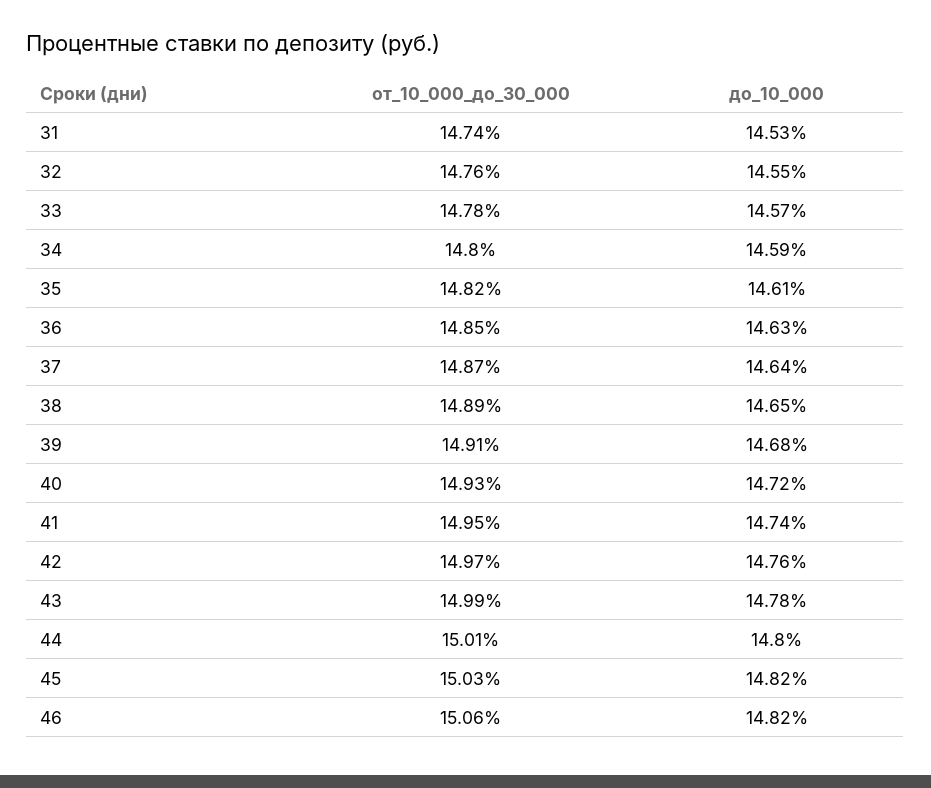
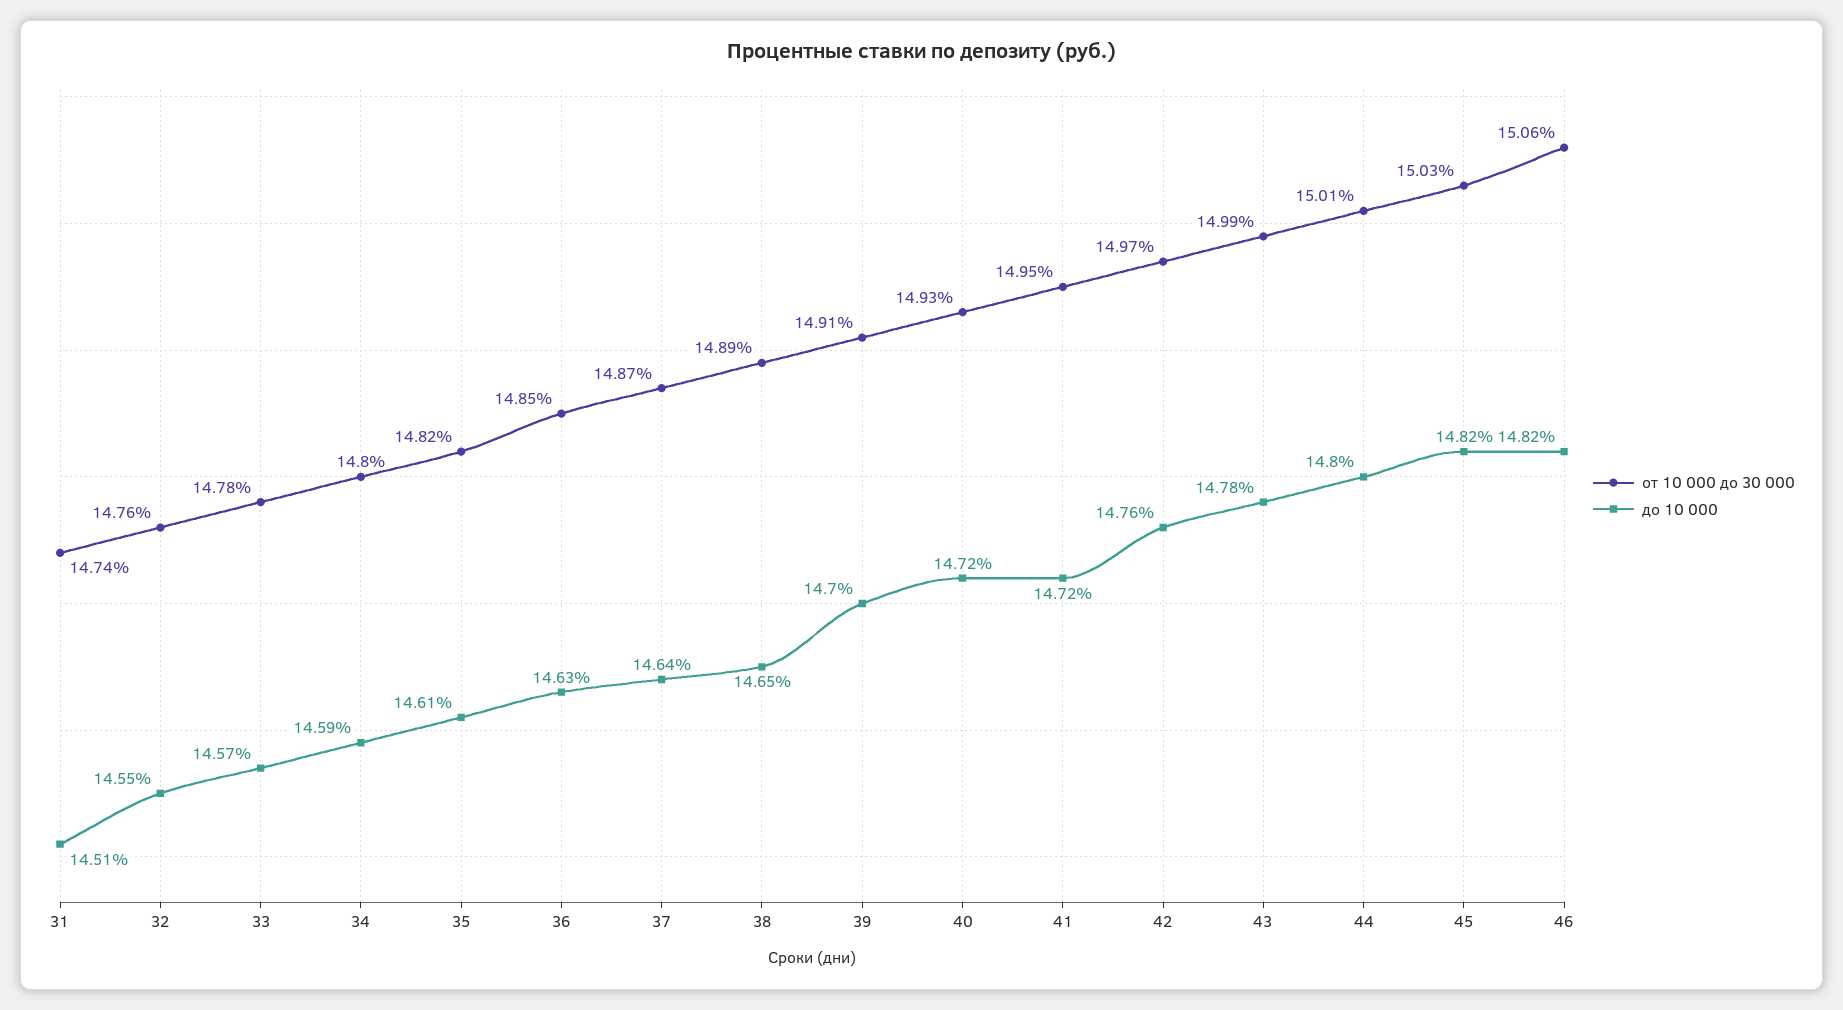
до_10_000, 31: 14.53 -> 14.51
до_10_000, 39: 14.68 -> 14.7
до_10_000, 41: 14.74 -> 14.72

